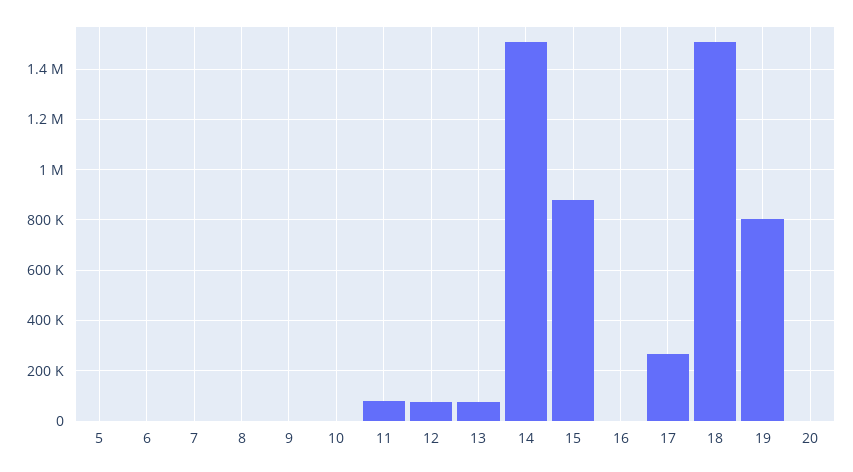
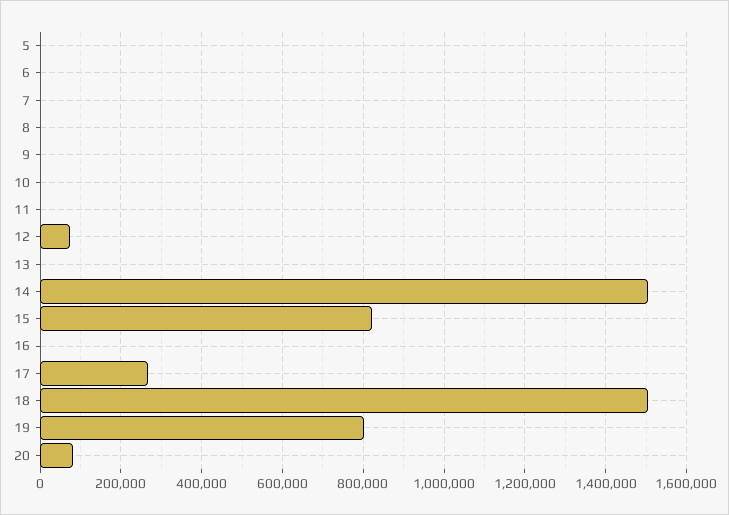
11: 75000 -> 0
13: 75000 -> 0
15: 875000 -> 820000
20: 0 -> 80000

